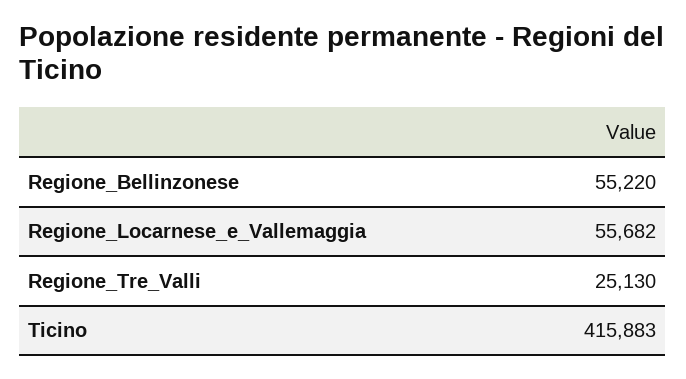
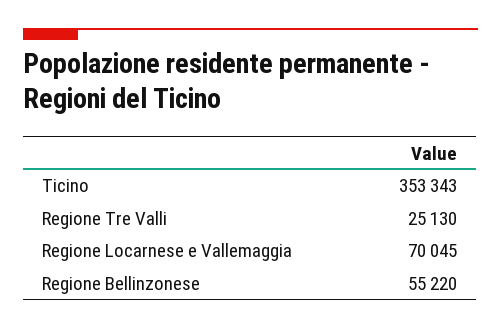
Regione_Locarnese_e_Vallemaggia: 55682 -> 70045
Ticino: 415883 -> 353343

